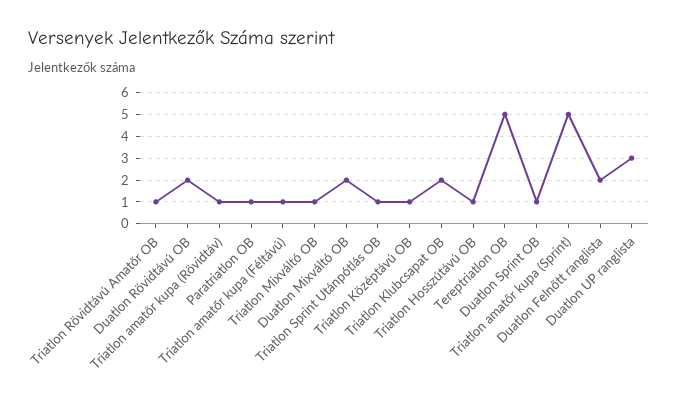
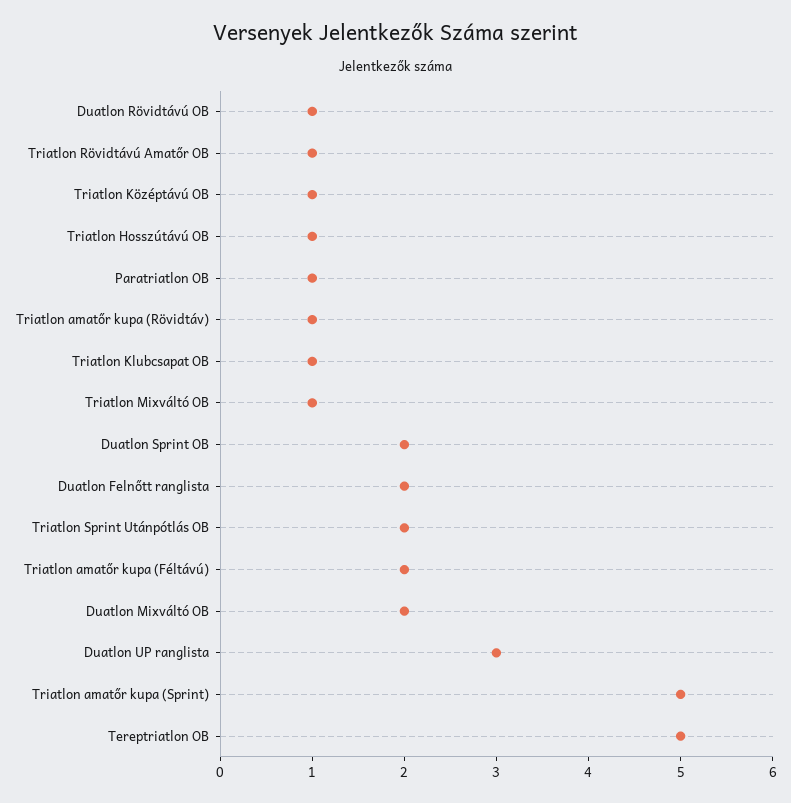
Duatlon Rövidtávú OB: 2 -> 1
Triatlon amatőr kupa (Féltávú): 1 -> 2
Triatlon Sprint Utánpótlás OB: 1 -> 2
Triatlon Klubcsapat OB: 2 -> 1
Duatlon Sprint OB: 1 -> 2

